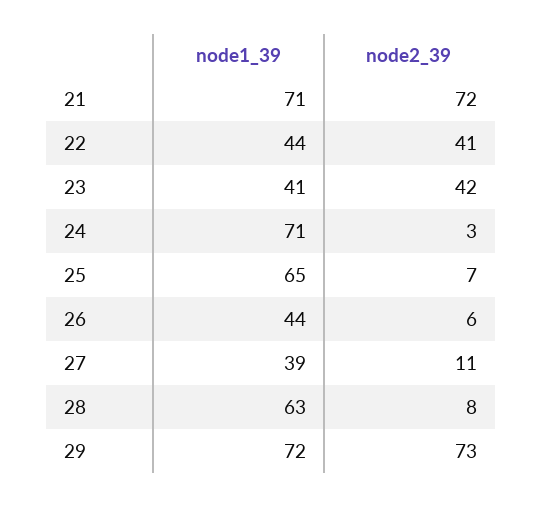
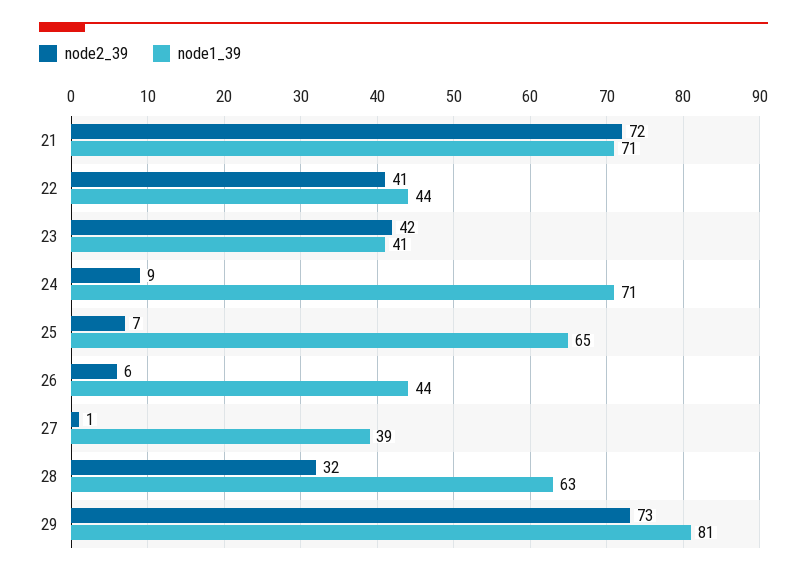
node2_39, 24: 3 -> 9
node2_39, 27: 11 -> 1
node2_39, 28: 8 -> 32
node1_39, 29: 72 -> 81

